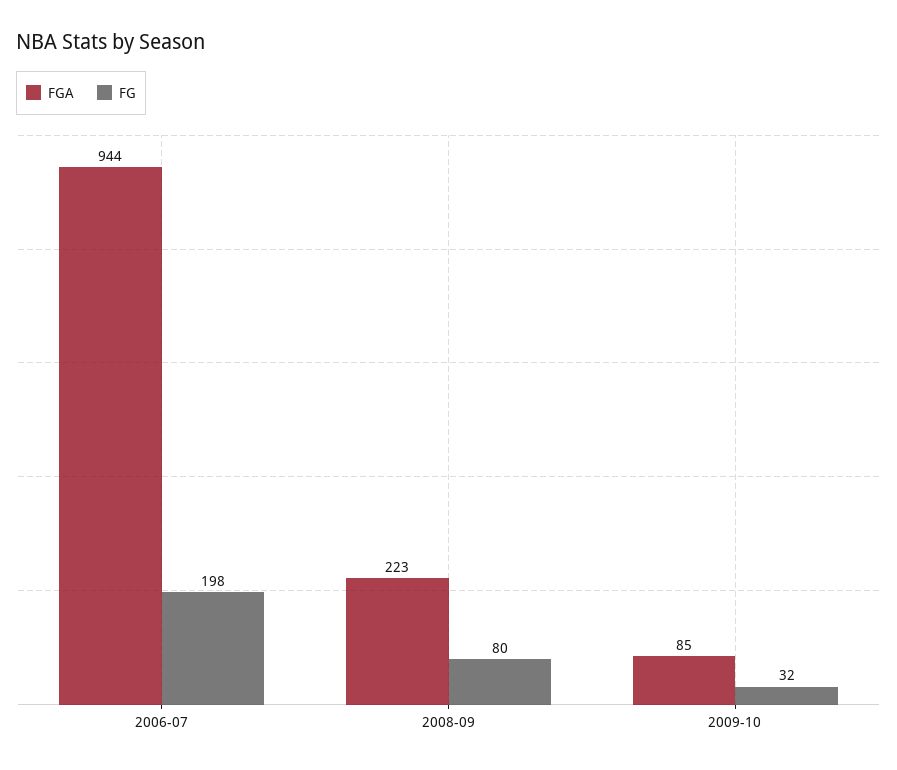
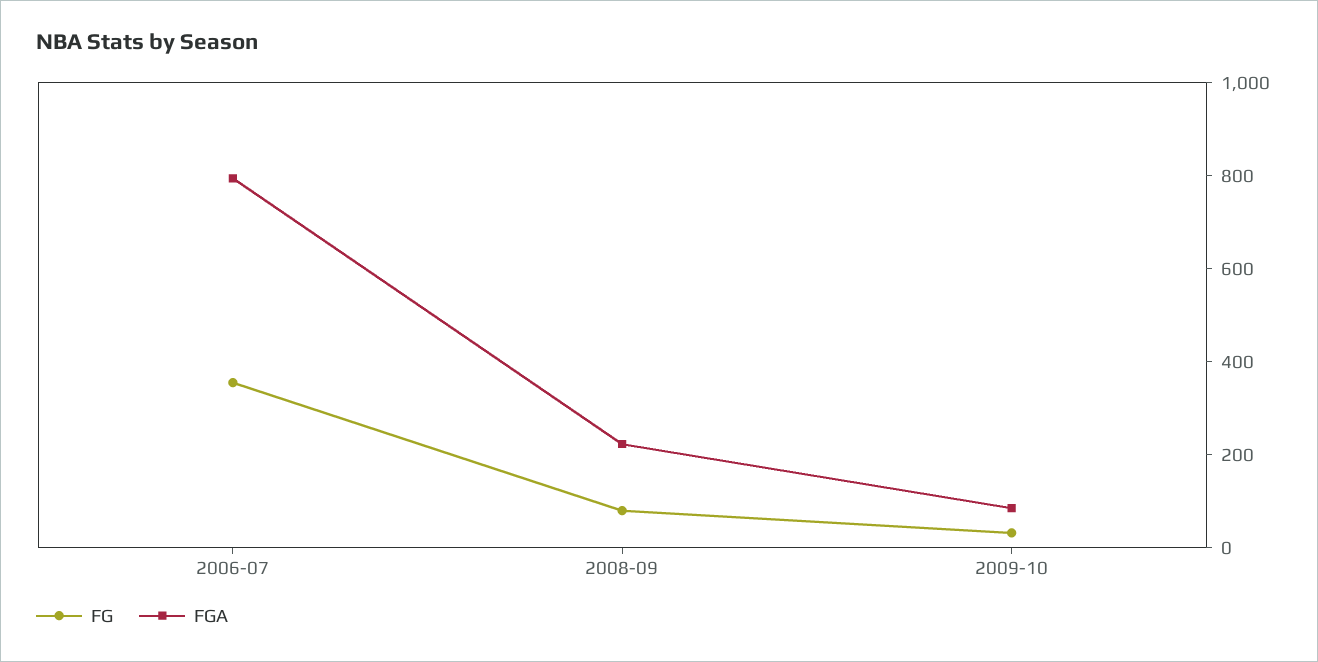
FGA, 2006-07: 944 -> 800
FG, 2006-07: 198 -> 350

